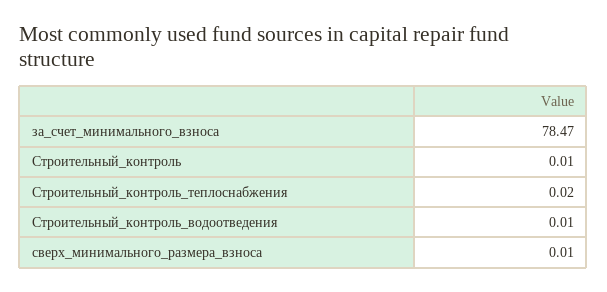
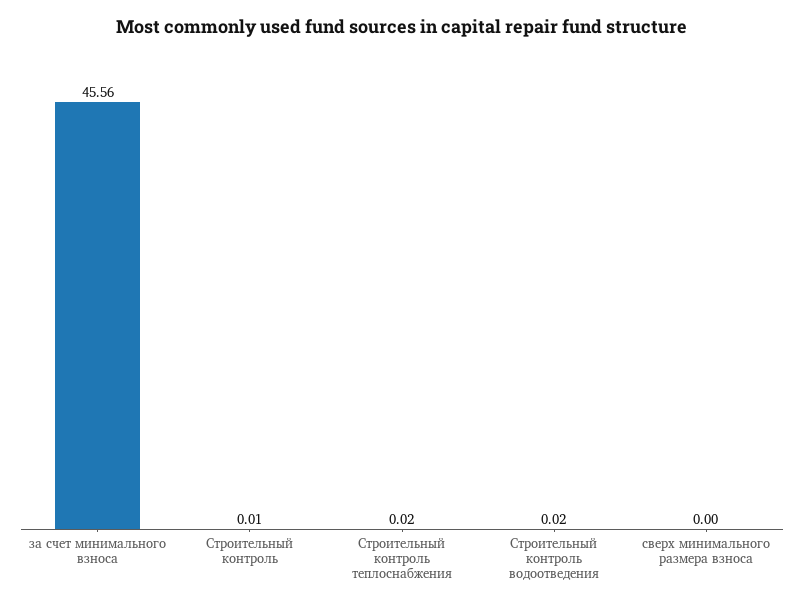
за_счет_минимального_взноса: 78.47 -> 45.56
Строительный_контроль_водоотведения: 0.01 -> 0.02
сверх_минимального_размера_взноса: 0.01 -> 0

